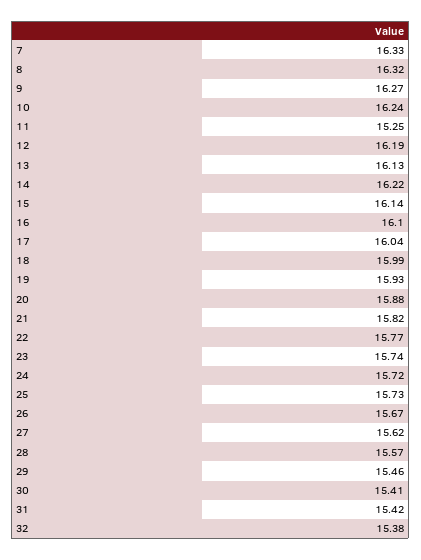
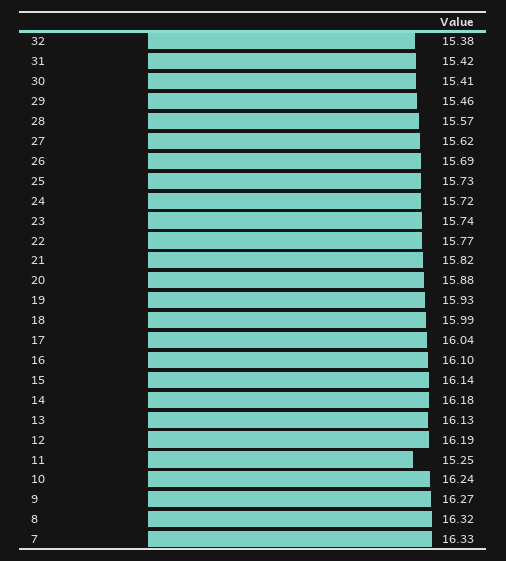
14: 16.22 -> 16.18
26: 15.67 -> 15.69

